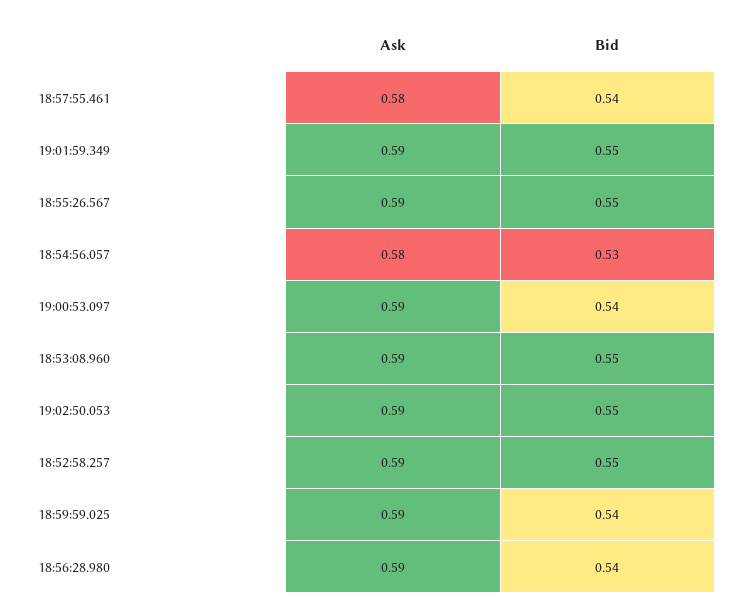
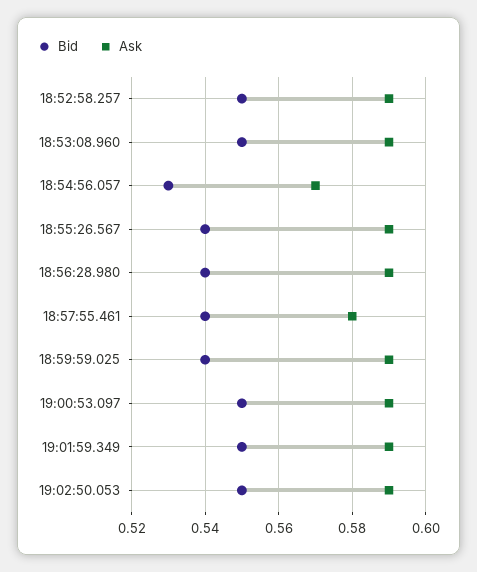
Bid, 18:55:26.567: 0.55 -> 0.54
Ask, 18:54:56.057: 0.58 -> 0.57
Bid, 19:00:53.097: 0.54 -> 0.55

